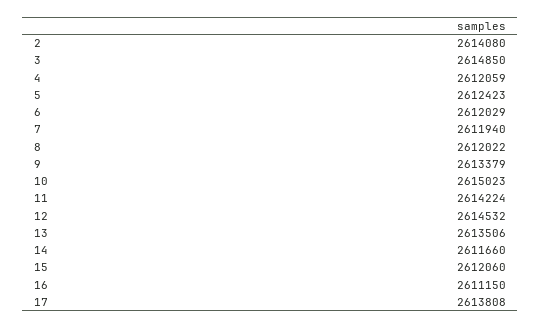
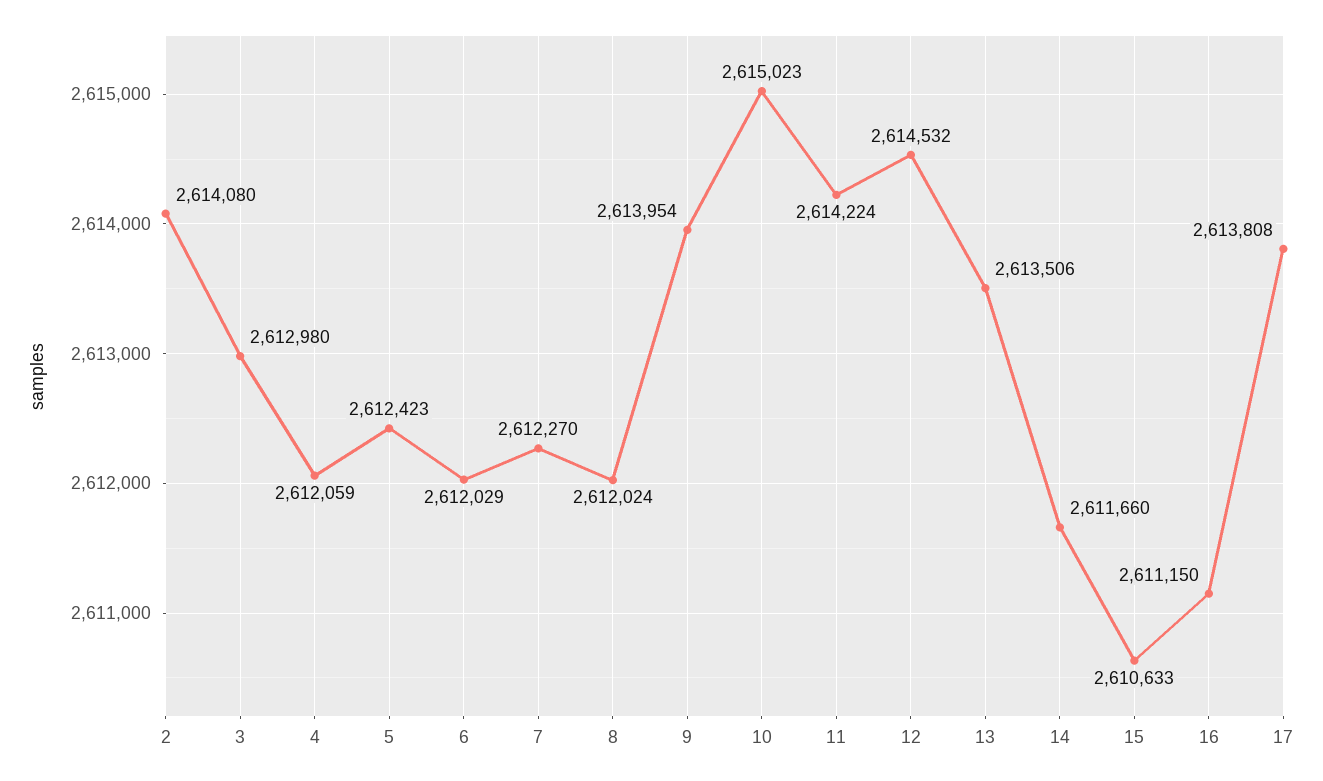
3: 2614850 -> 2612980
7: 2611940 -> 2612270
8: 2612022 -> 2612024
9: 2613379 -> 2613954
15: 2612060 -> 2610633

